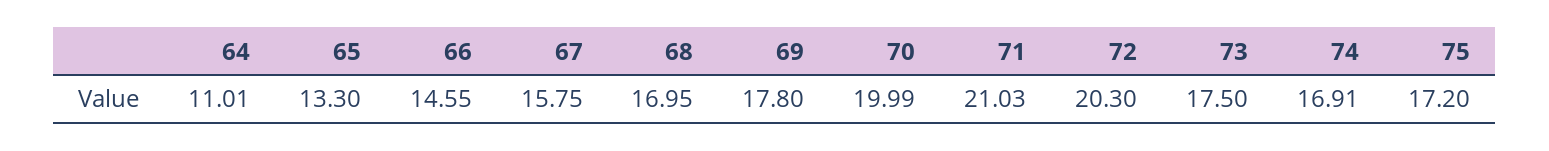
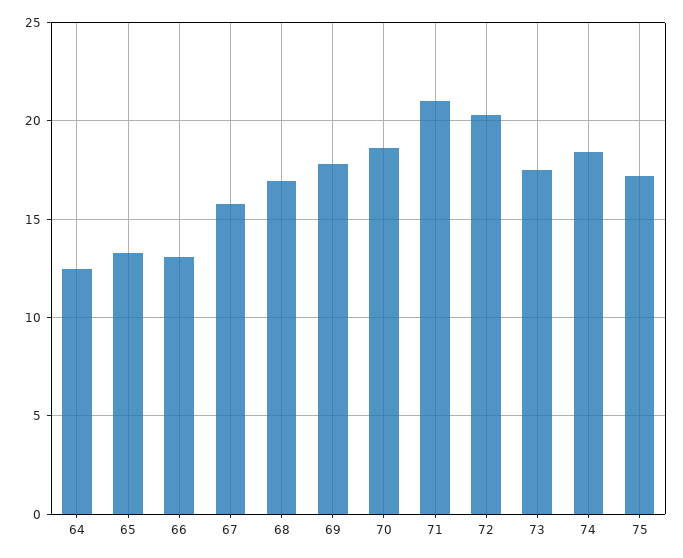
64: 11.01 -> 12.5
66: 14.55 -> 13
70: 19.99 -> 18.5
74: 16.91 -> 18.5

